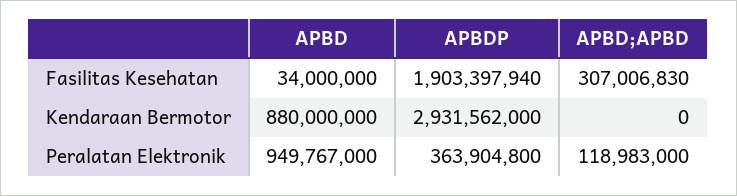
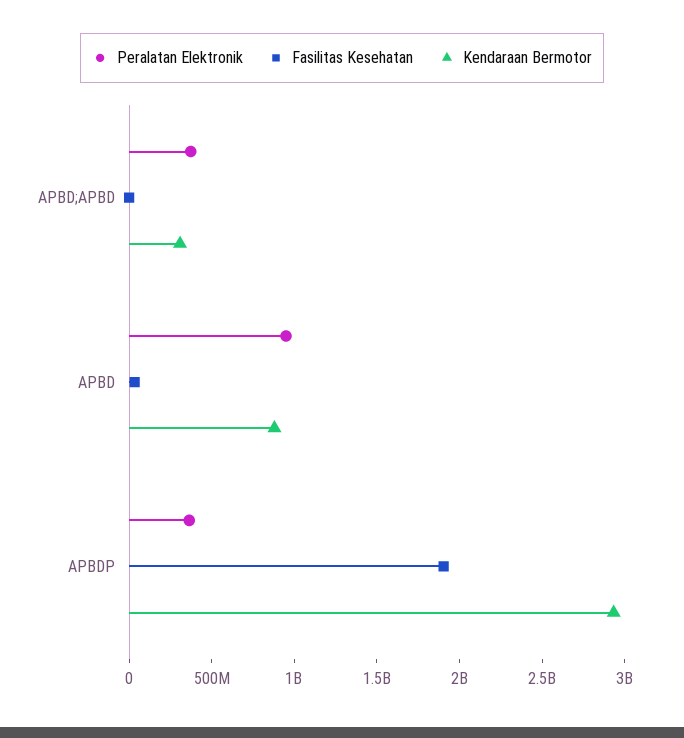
Fasilitas Kesehatan, APBD;APBD: 307006830 -> 0
Kendaraan Bermotor, APBD;APBD: 0 -> 300000000
Peralatan Elektronik, APBD;APBD: 118983000 -> 400000000

